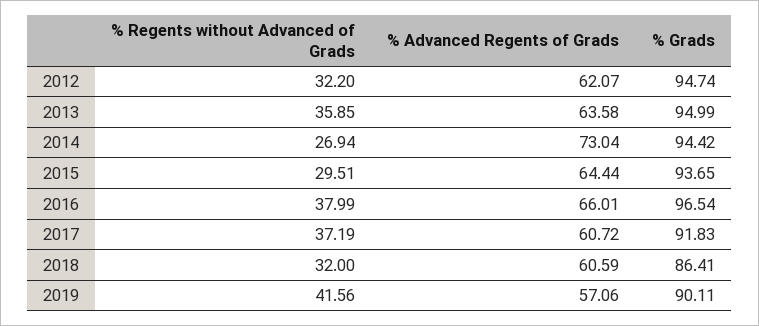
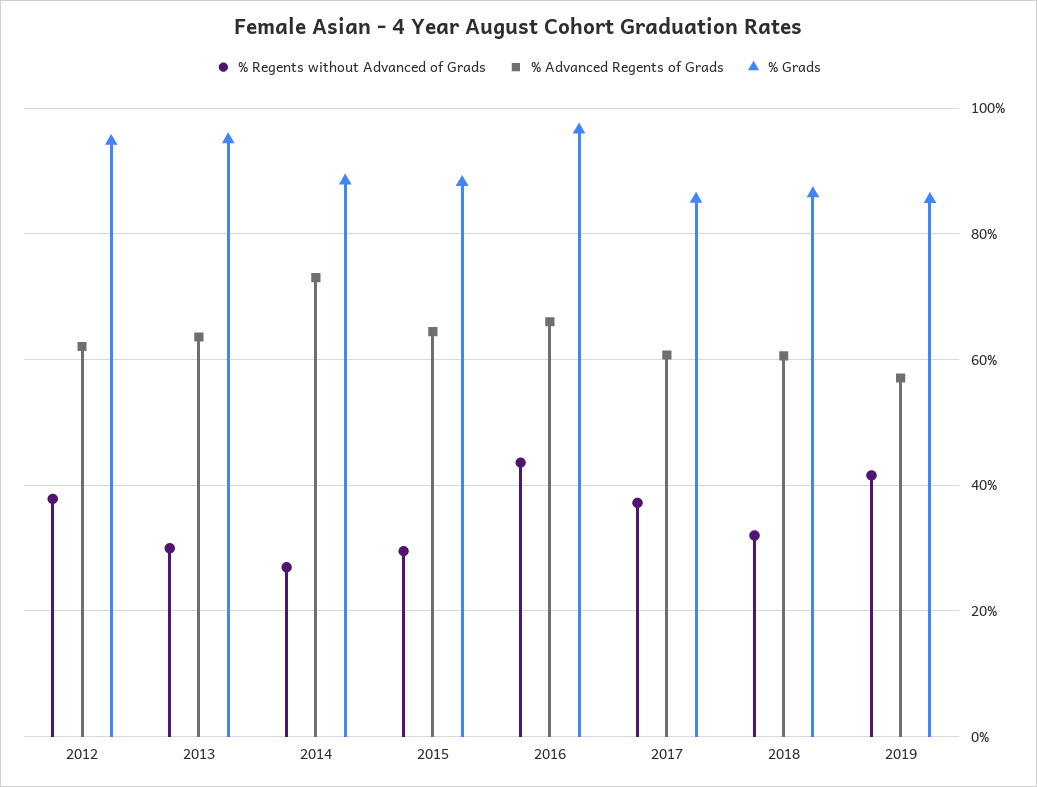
% Regents without Advanced of Grads, 2012: 32.2 -> 38
% Regents without Advanced of Grads, 2013: 35.85 -> 30
% Grads, 2014: 94.42 -> 88
% Grads, 2015: 93.65 -> 88
% Regents without Advanced of Grads, 2016: 37.99 -> 44
% Grads, 2017: 91.83 -> 86
% Grads, 2019: 90.11 -> 86

